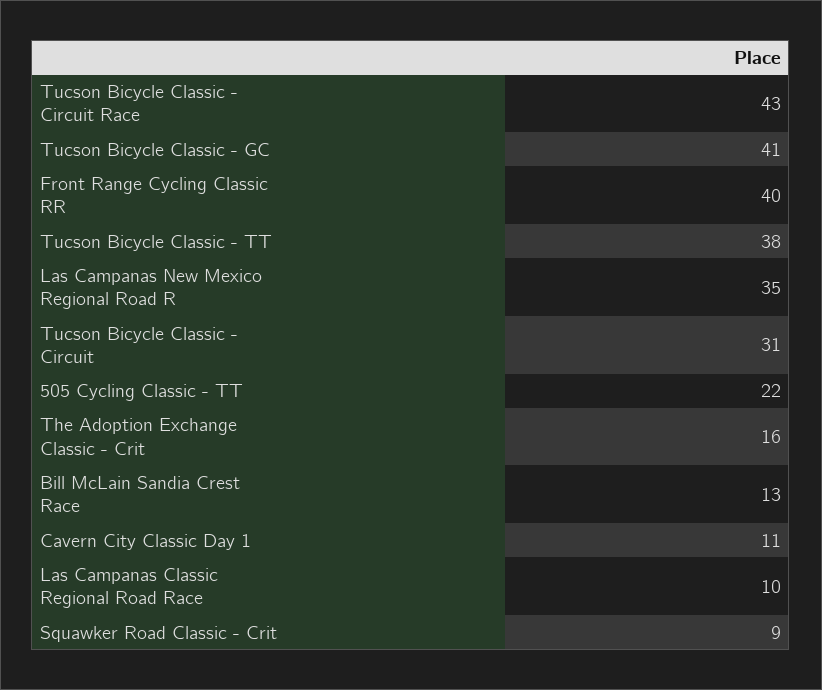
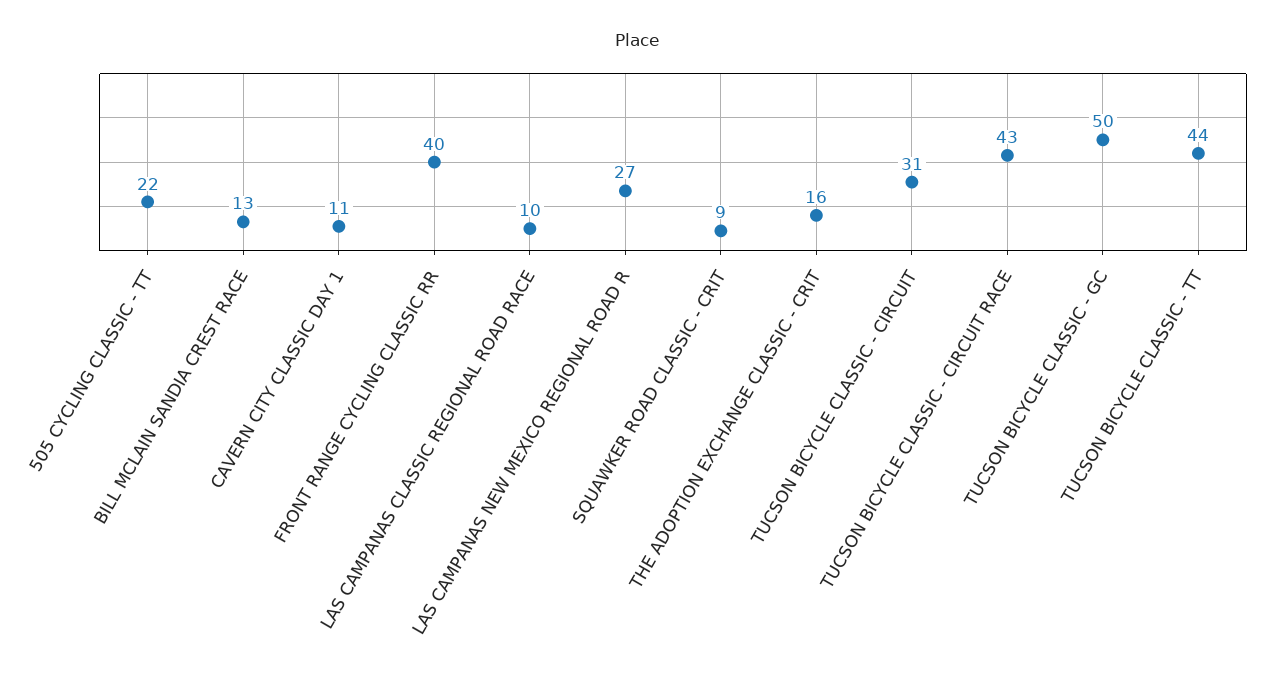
Tucson Bicycle Classic - GC: 41 -> 50
Tucson Bicycle Classic - TT: 38 -> 44
Las Campanas New Mexico Regional Road R: 35 -> 27

